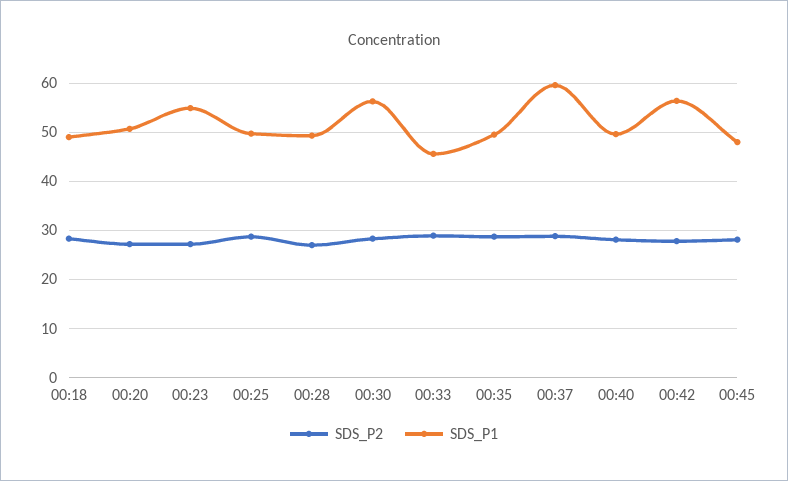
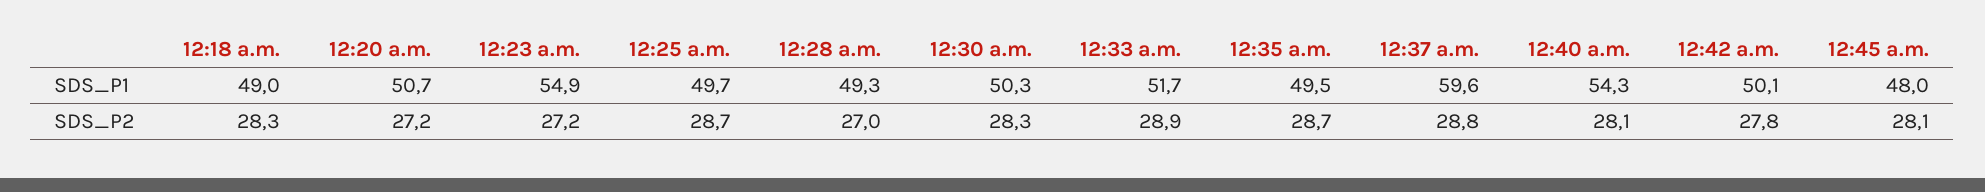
SDS_P1, 00:30: 56 -> 50.3
SDS_P1, 00:33: 46 -> 51.7
SDS_P1, 00:40: 50 -> 54.3
SDS_P1, 00:42: 56 -> 50.1

